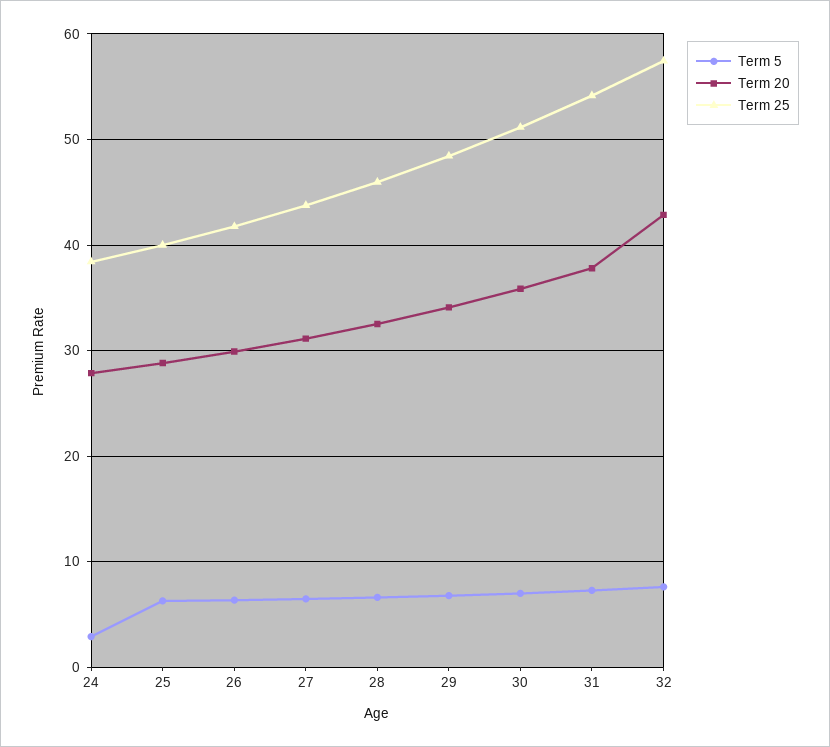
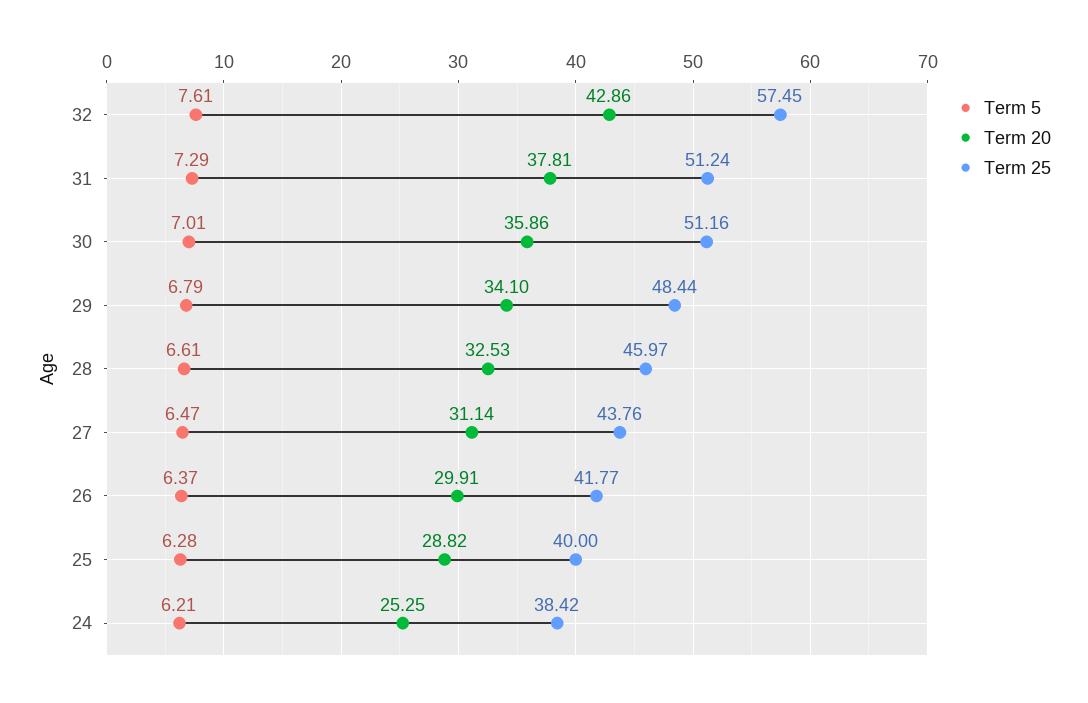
Term 5, 24: 3 -> 6.21
Term 20, 24: 28 -> 25.25
Term 25, 31: 54 -> 51.24

